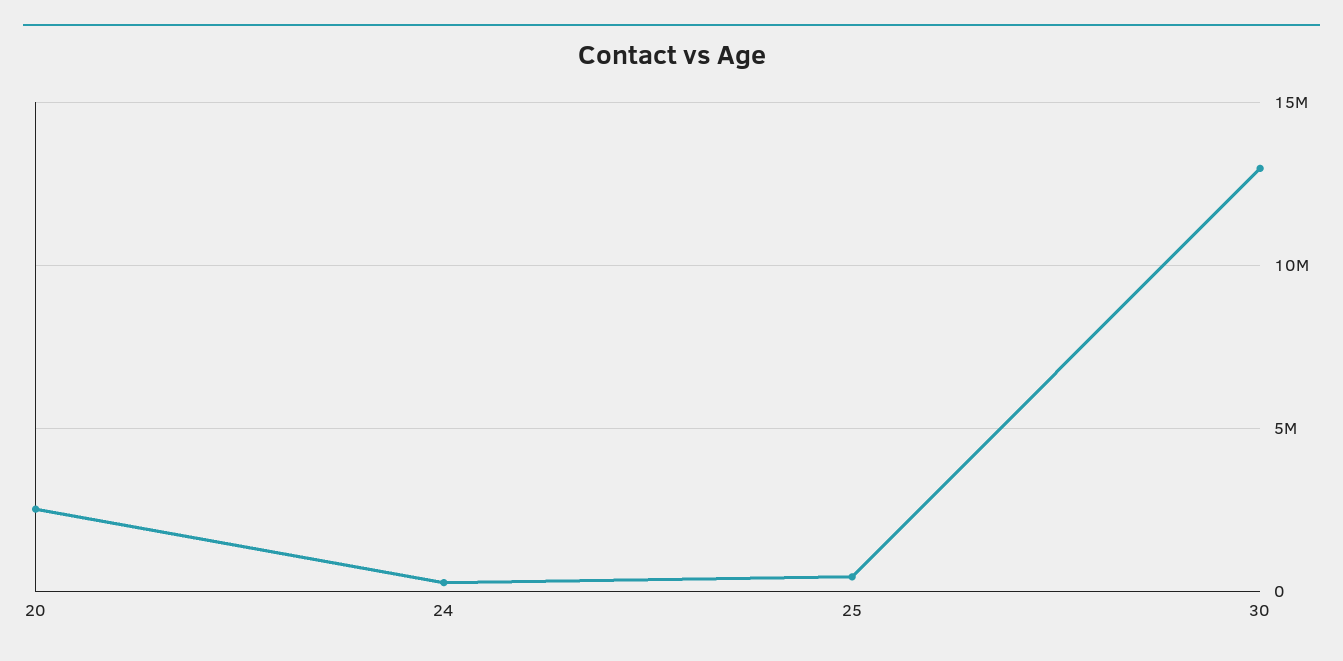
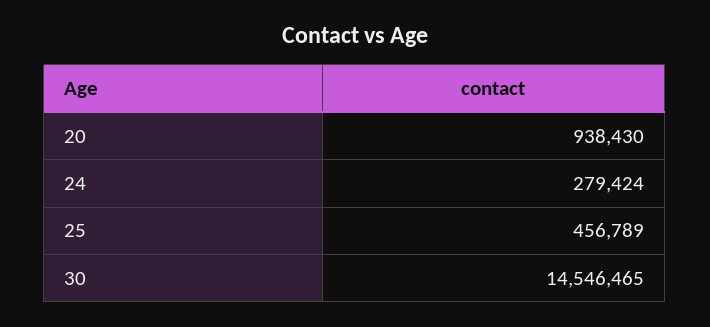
20: 2500000 -> 938430
30: 13000000 -> 14546465

